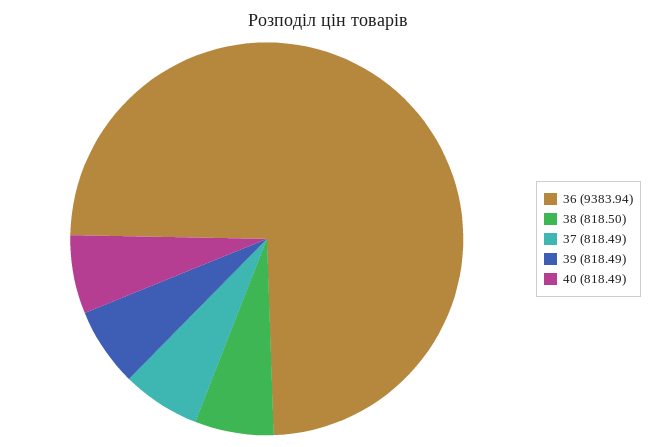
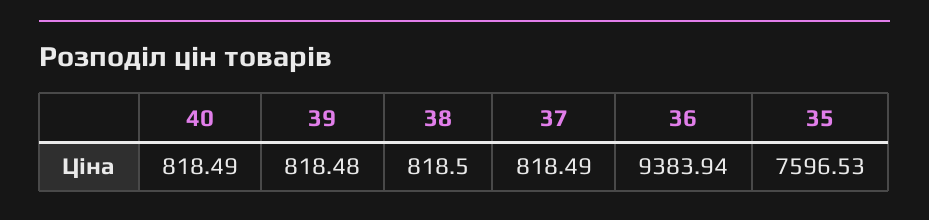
39: 818.49 -> 818.48
35: none -> 7596.53

